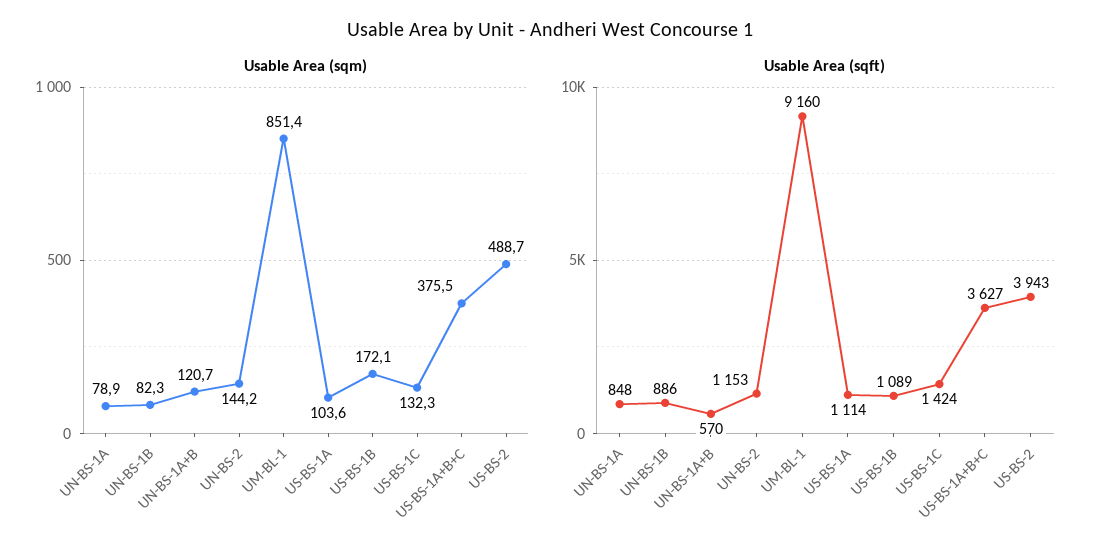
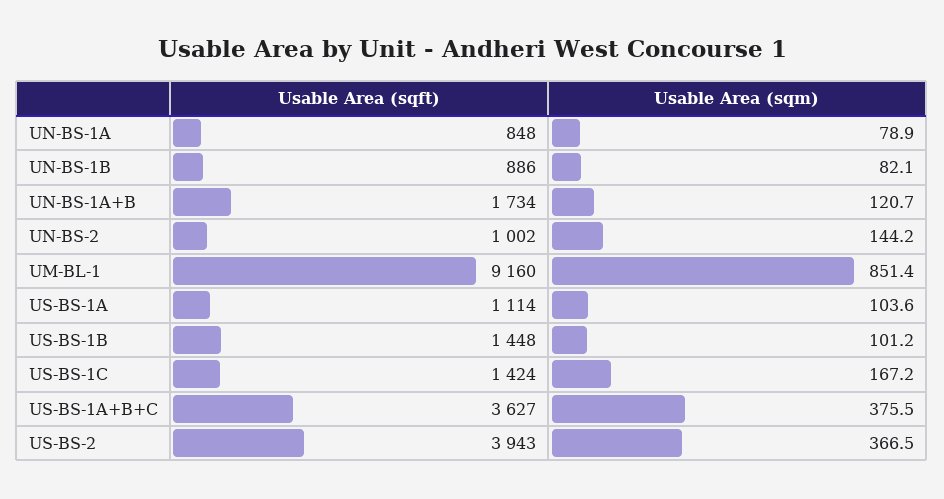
Usable Area (sqm), UN-BS-1B: 82.3 -> 82.1
Usable Area (sqm), US-BS-1B: 172.1 -> 101.2
Usable Area (sqm), US-BS-1C: 132.3 -> 167.2
Usable Area (sqm), US-BS-2: 488.7 -> 366.5
Usable Area (sqft), UN-BS-1A+B: 570 -> 1734
Usable Area (sqft), UN-BS-2: 1153 -> 1002
Usable Area (sqft), US-BS-1B: 1089 -> 1448

